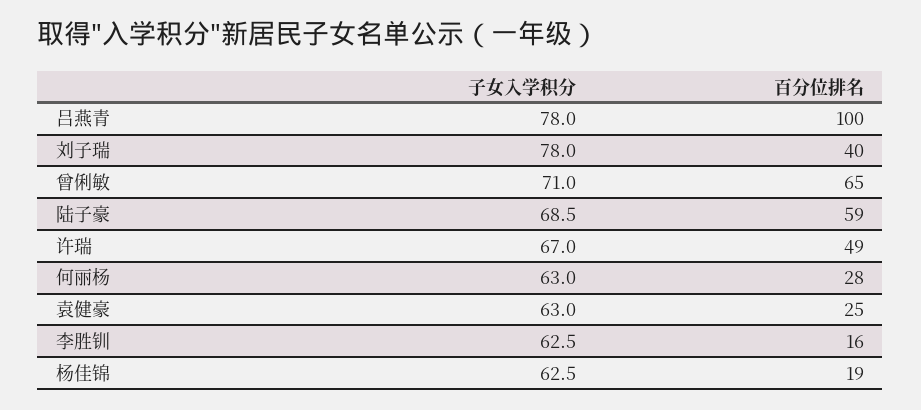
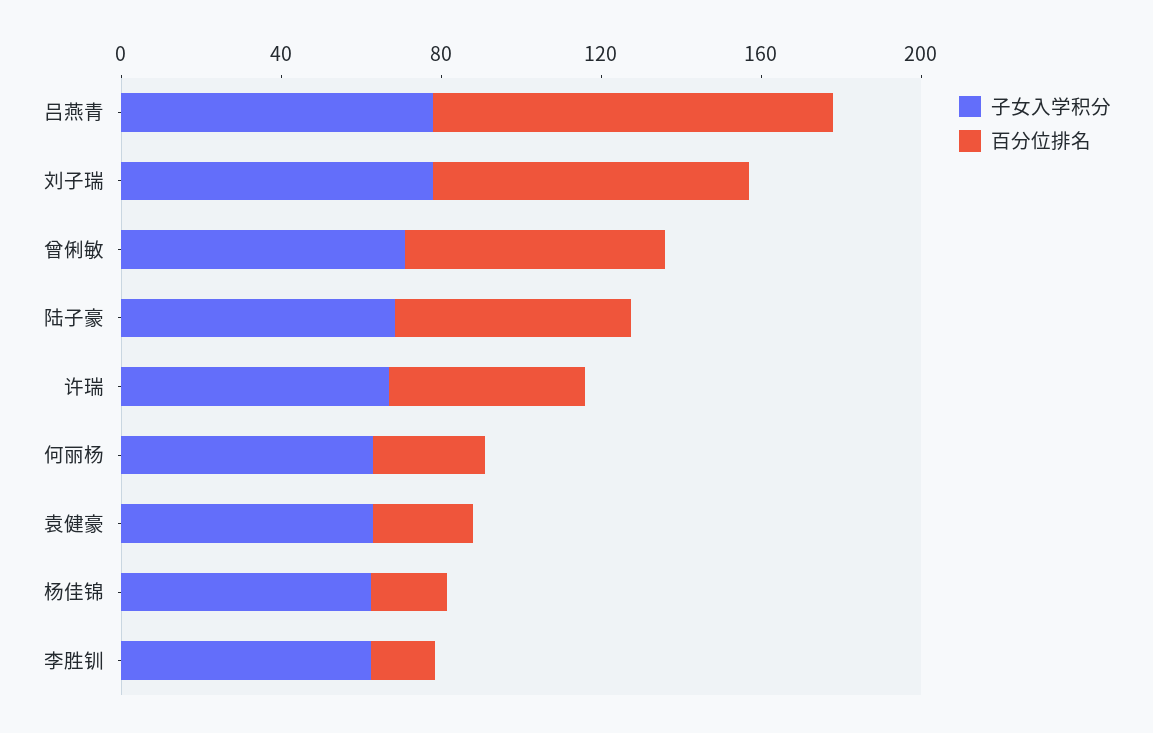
百分位排名, 刘子瑞: 40 -> 80

